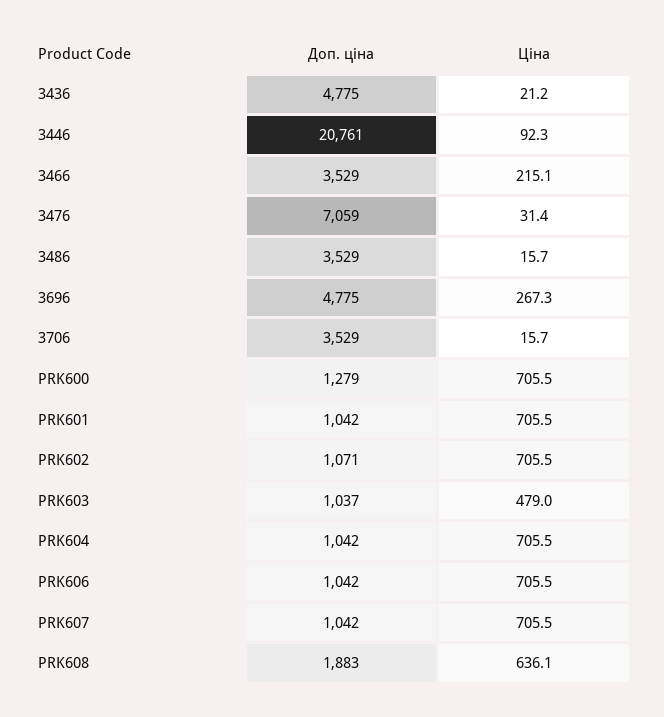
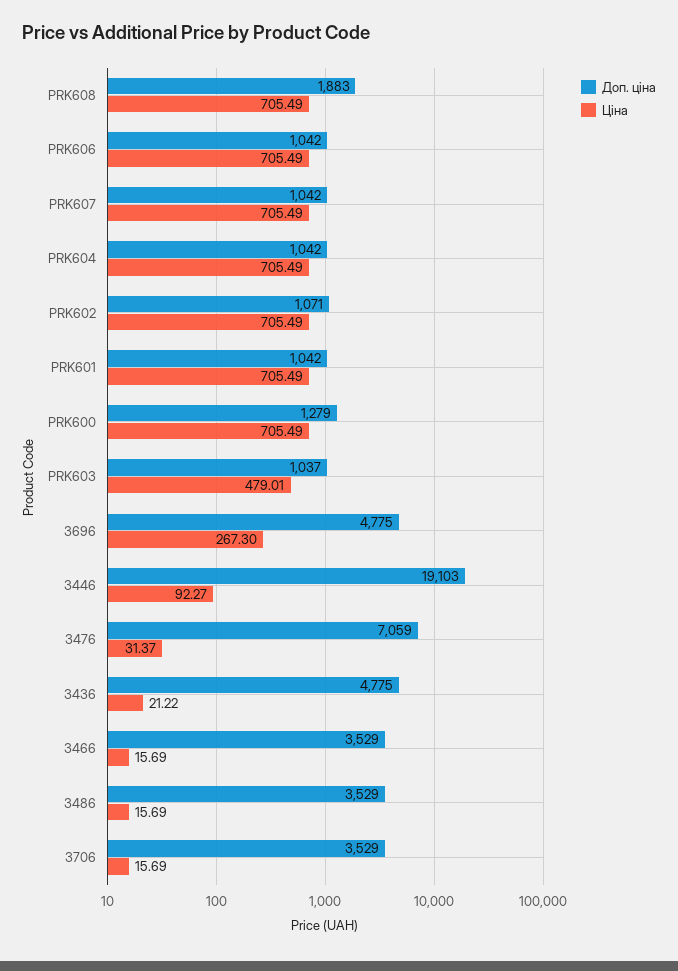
Доп. ціна, 3446: 20761 -> 19103
Ціна, 3466: 215.1 -> 15.69
Ціна, PRK608: 636.1 -> 705.49

